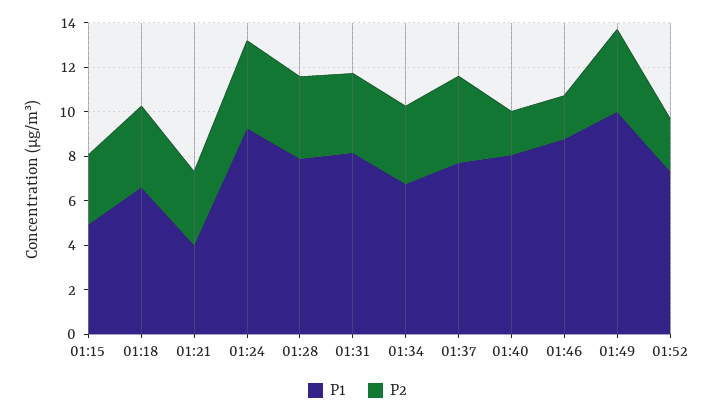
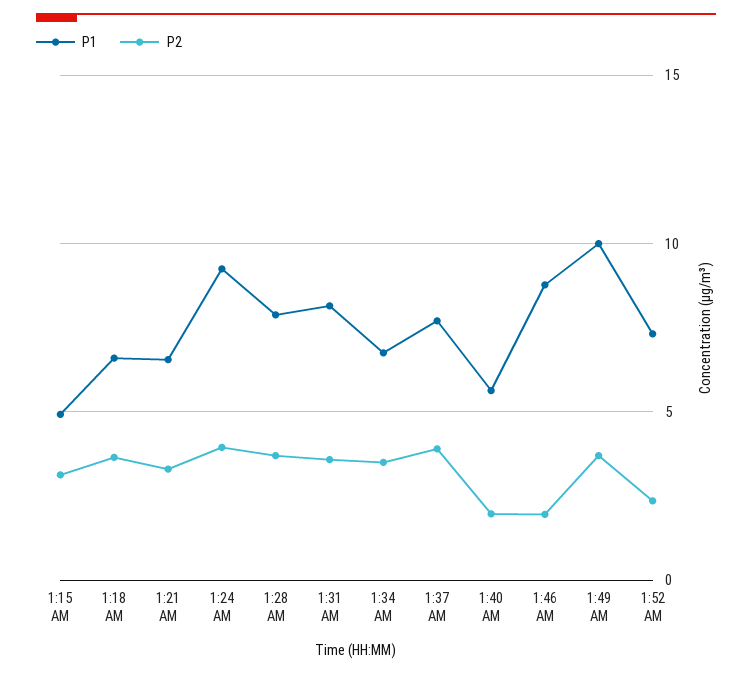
P1, 01:21: 4 -> 6.5
P1, 01:40: 8 -> 5.5

